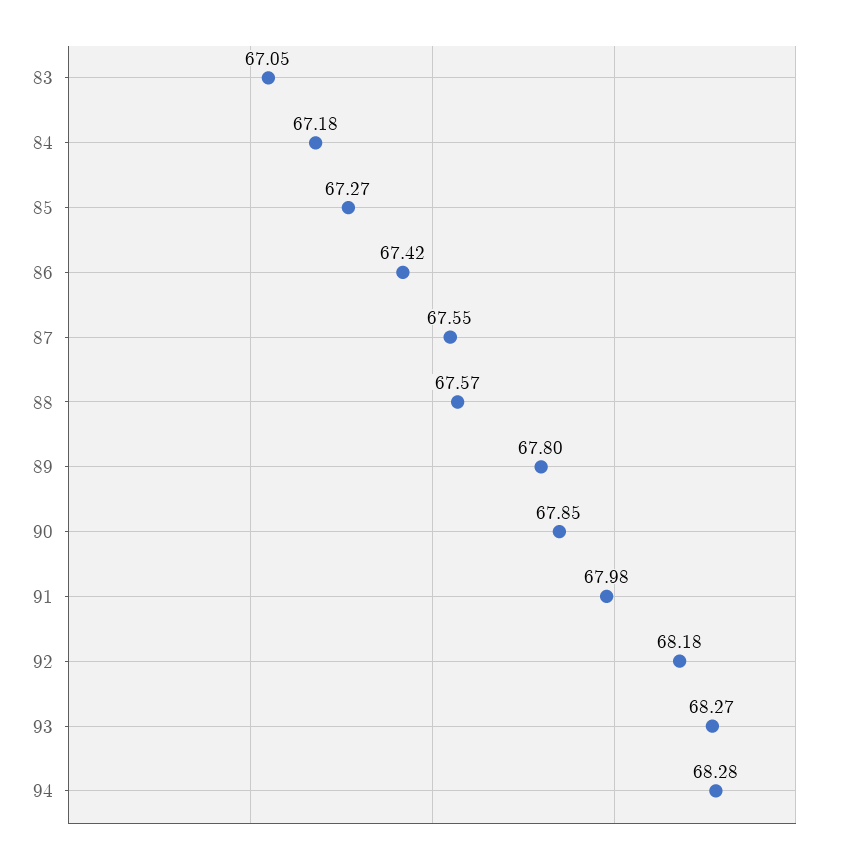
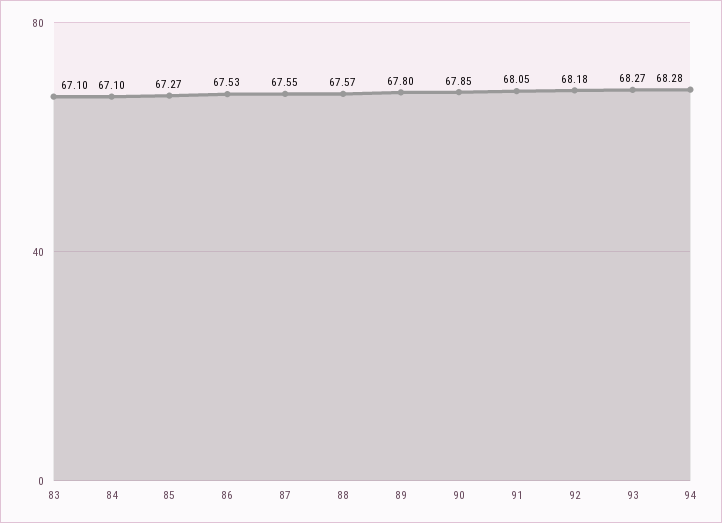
83: 67.05 -> 67.1
84: 67.18 -> 67.1
86: 67.42 -> 67.53
91: 67.98 -> 68.05

